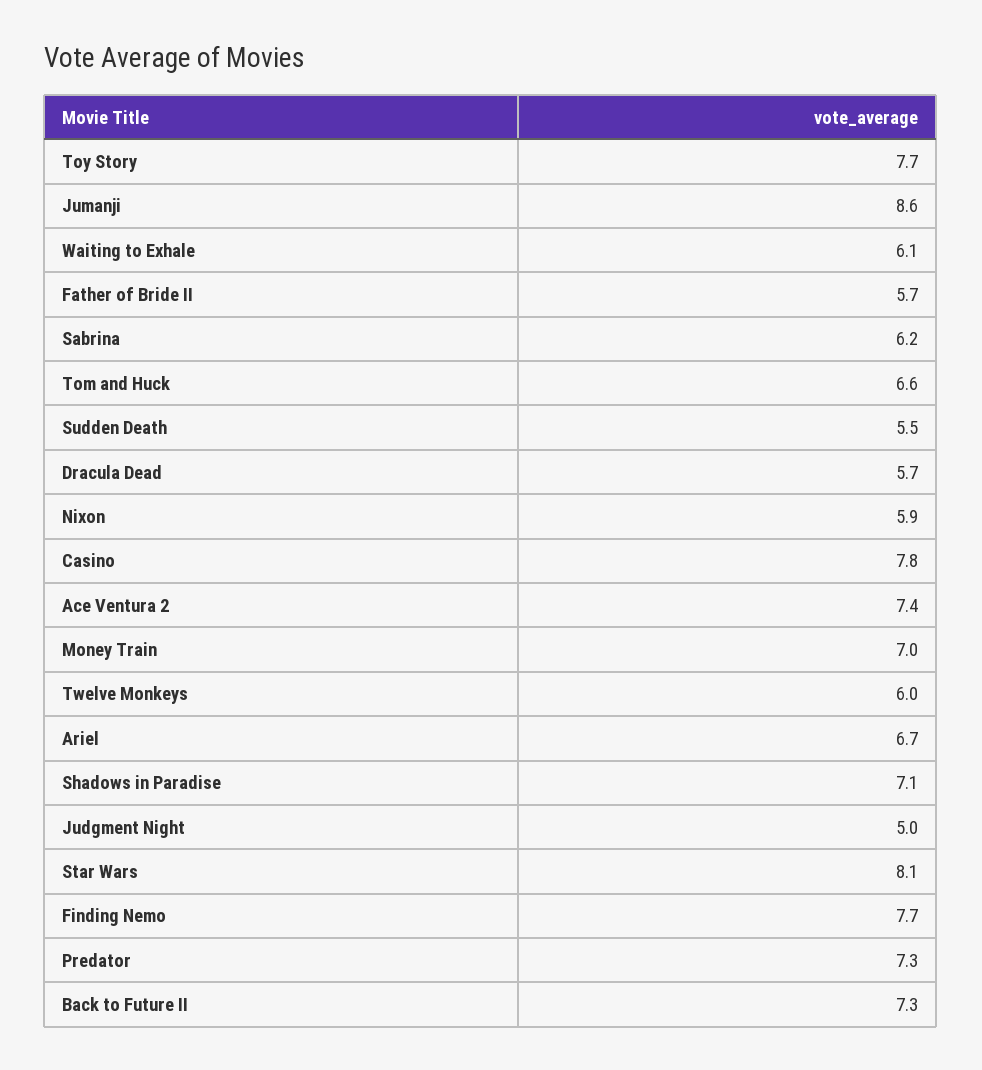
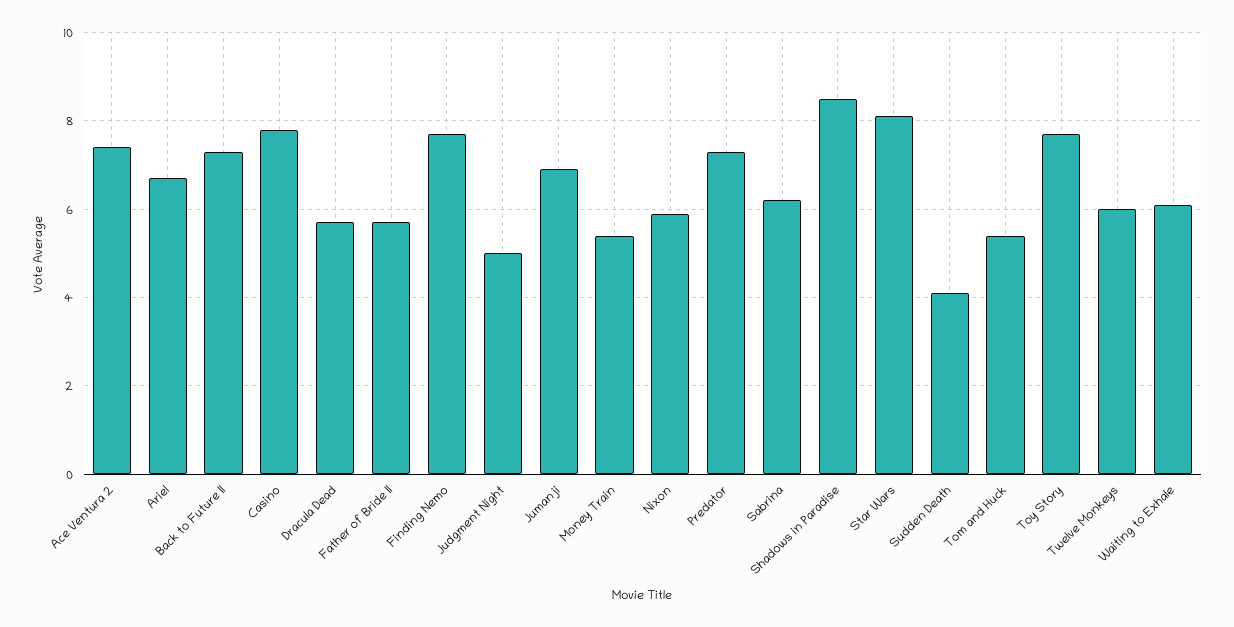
Jumanji: 8.6 -> 7
Tom and Huck: 6.6 -> 5.5
Sudden Death: 5.5 -> 4
Money Train: 7 -> 5.5
Shadows in Paradise: 7.1 -> 8.5

